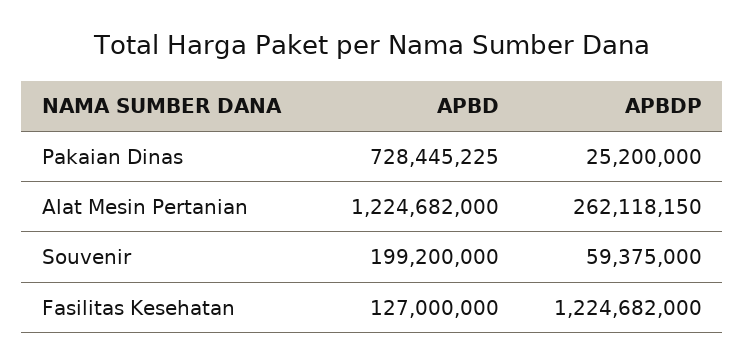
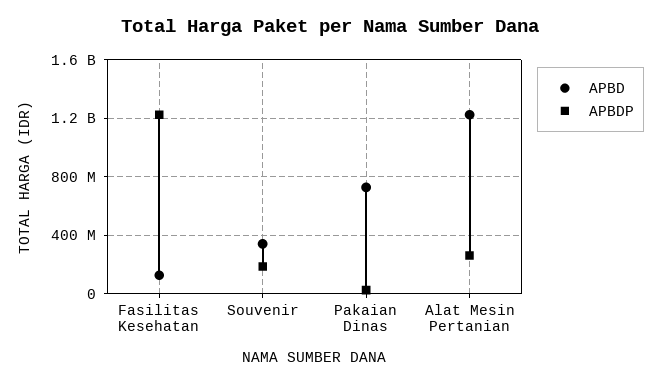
APBD, Souvenir: 199200000 -> 350000000
APBDP, Souvenir: 59375000 -> 200000000

